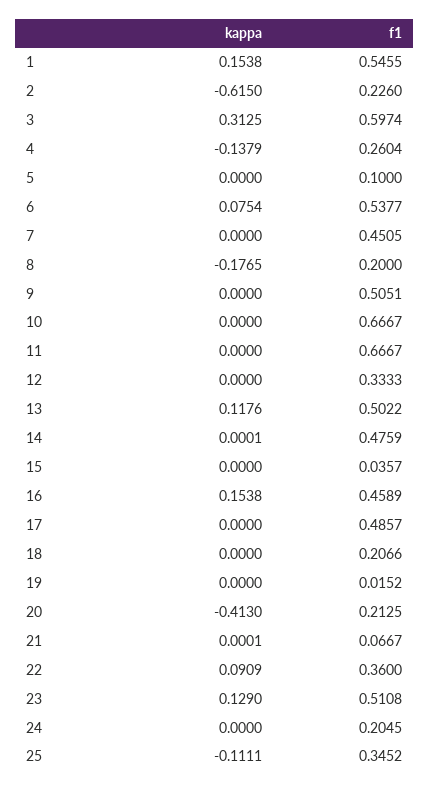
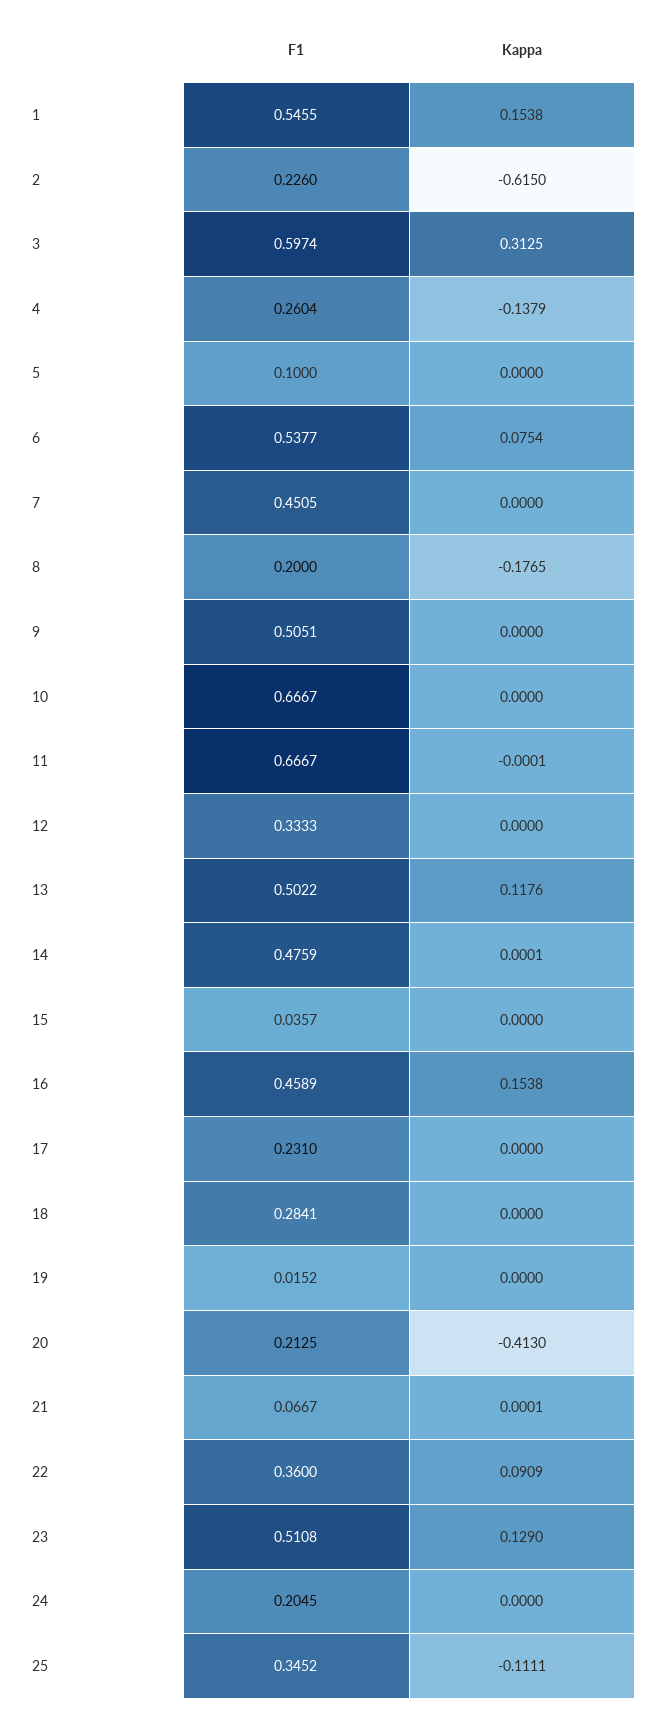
kappa, 11: 0 -> -0.0001
f1, 17: 0.4857 -> 0.231
f1, 18: 0.2066 -> 0.2841

